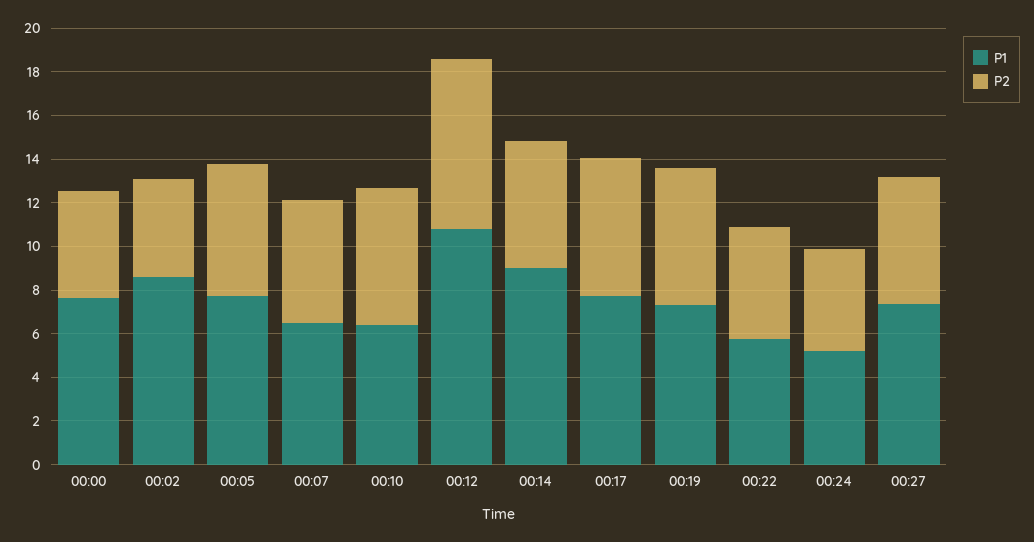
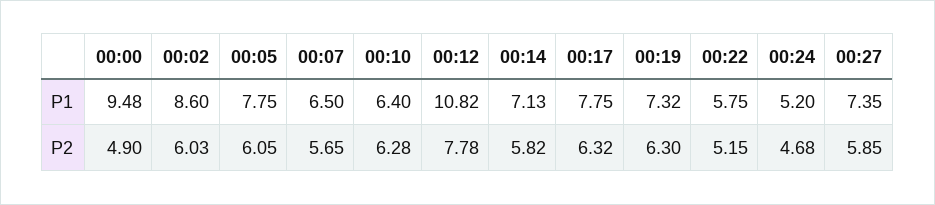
P1, 00:00: 7.5 -> 9.48
P2, 00:02: 4.5 -> 6.03
P1, 00:14: 9 -> 7.13

